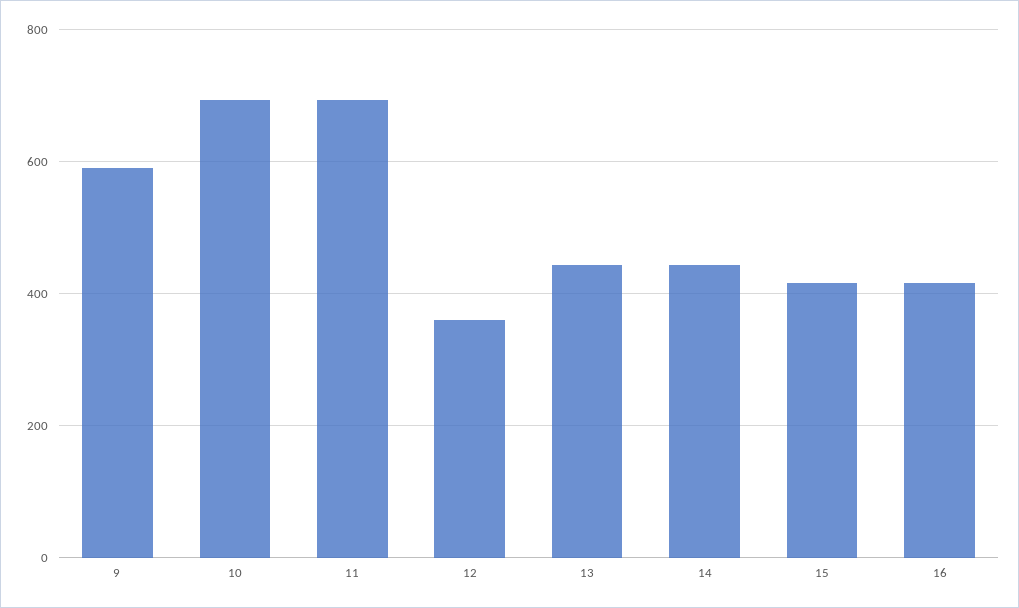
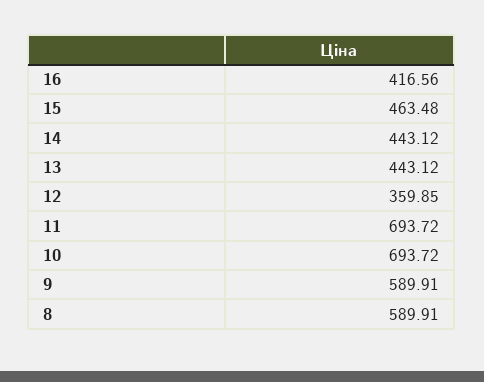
15: 420 -> 463.48
8: none -> 589.91

